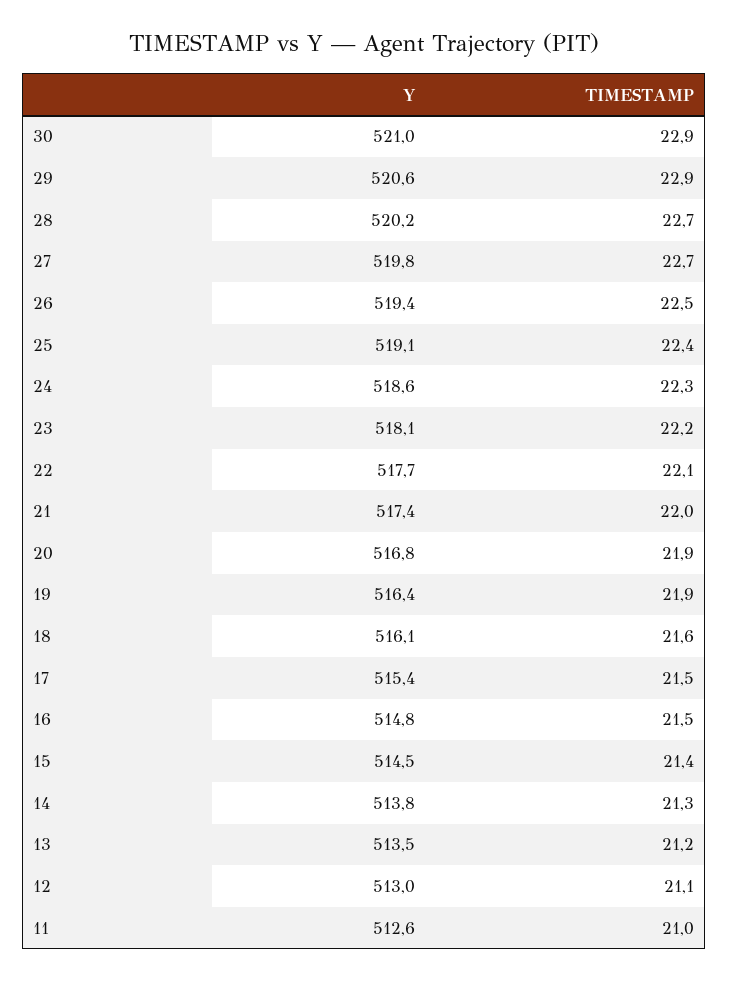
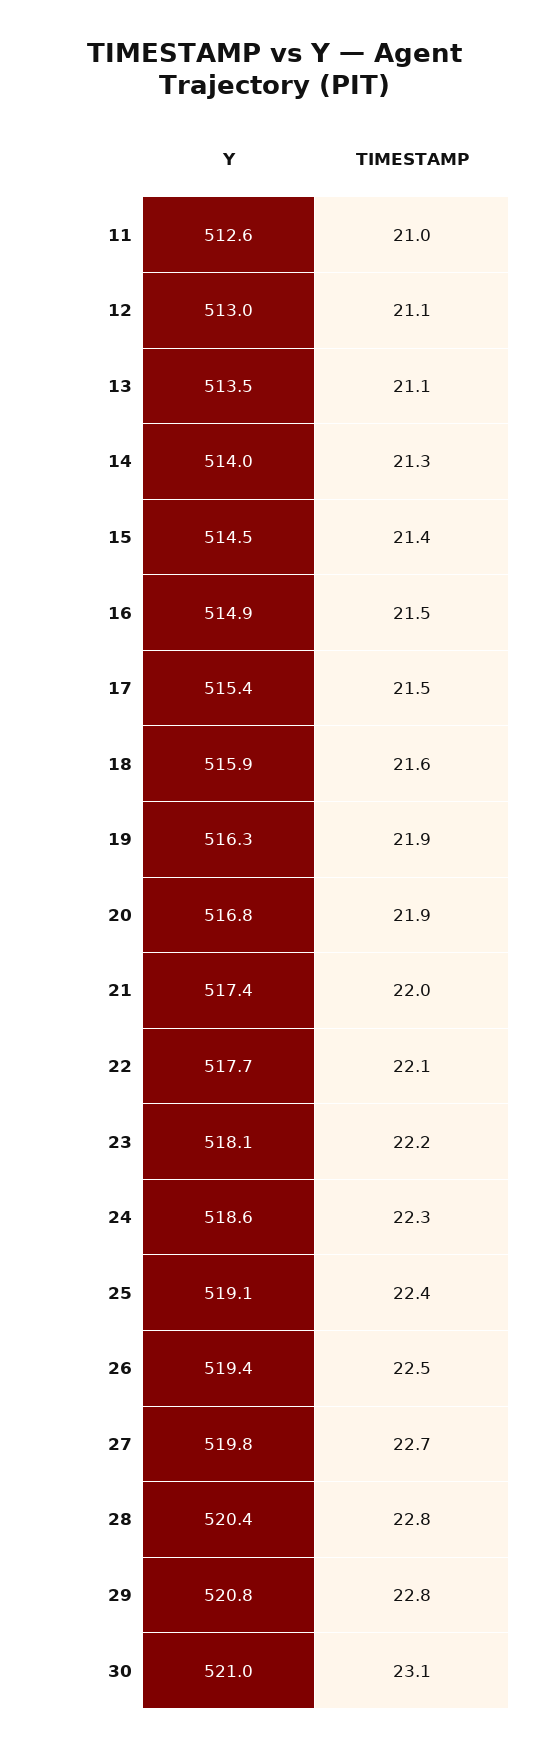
TIMESTAMP, 30: 22.9 -> 23.1
Y, 29: 520.6 -> 520.8
TIMESTAMP, 29: 22.9 -> 22.8
Y, 28: 520.2 -> 520.4
TIMESTAMP, 28: 22.7 -> 22.8
Y, 19: 516.4 -> 516.3
Y, 18: 516.1 -> 515.9
Y, 16: 514.8 -> 514.9
Y, 14: 513.8 -> 514
TIMESTAMP, 13: 21.2 -> 21.1

